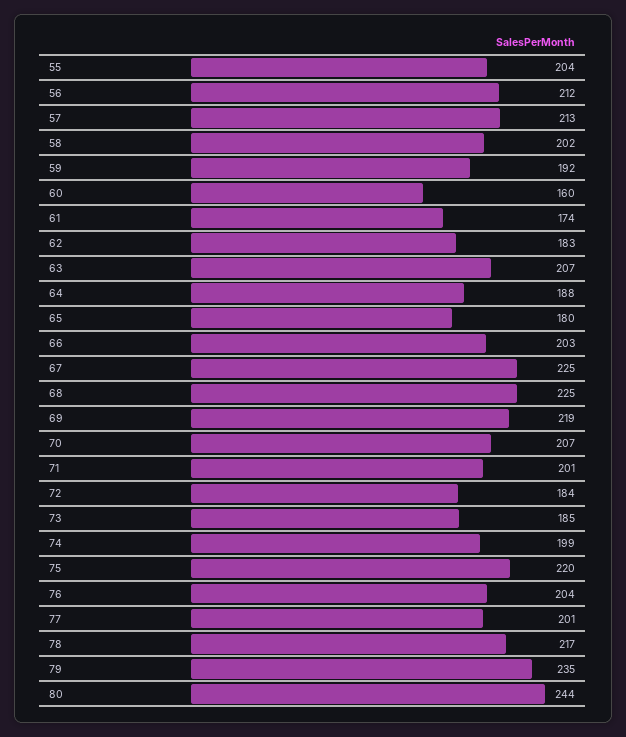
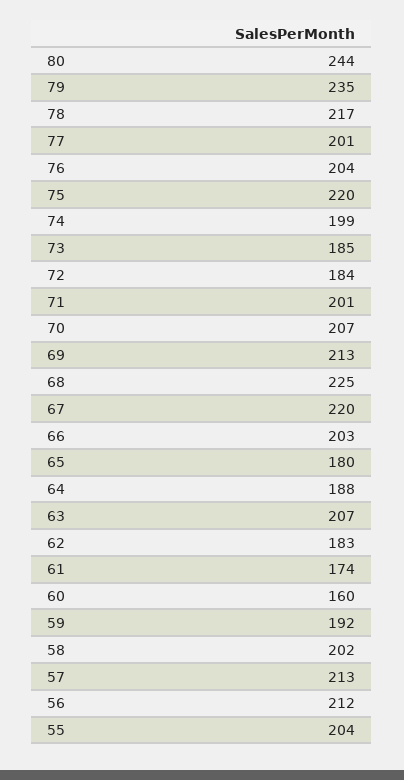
67: 225 -> 220
69: 219 -> 213

